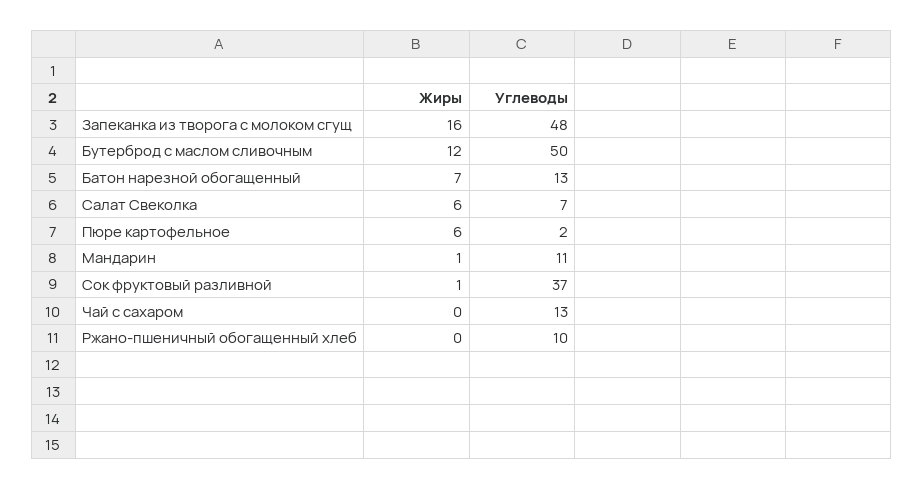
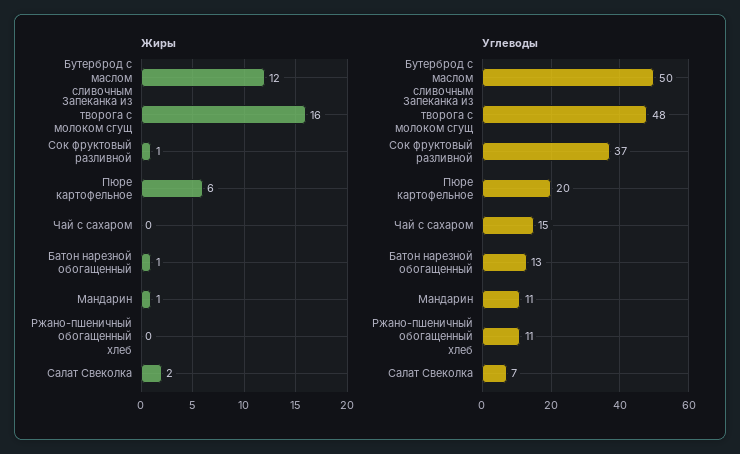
Жиры, Батон нарезной обогащенный: 7 -> 1
Жиры, Салат Свеколка: 6 -> 2
Углеводы, Пюре картофельное: 2 -> 20
Углеводы, Чай с сахаром: 13 -> 15
Углеводы, Ржано-пшеничный обогащенный хлеб: 10 -> 11

